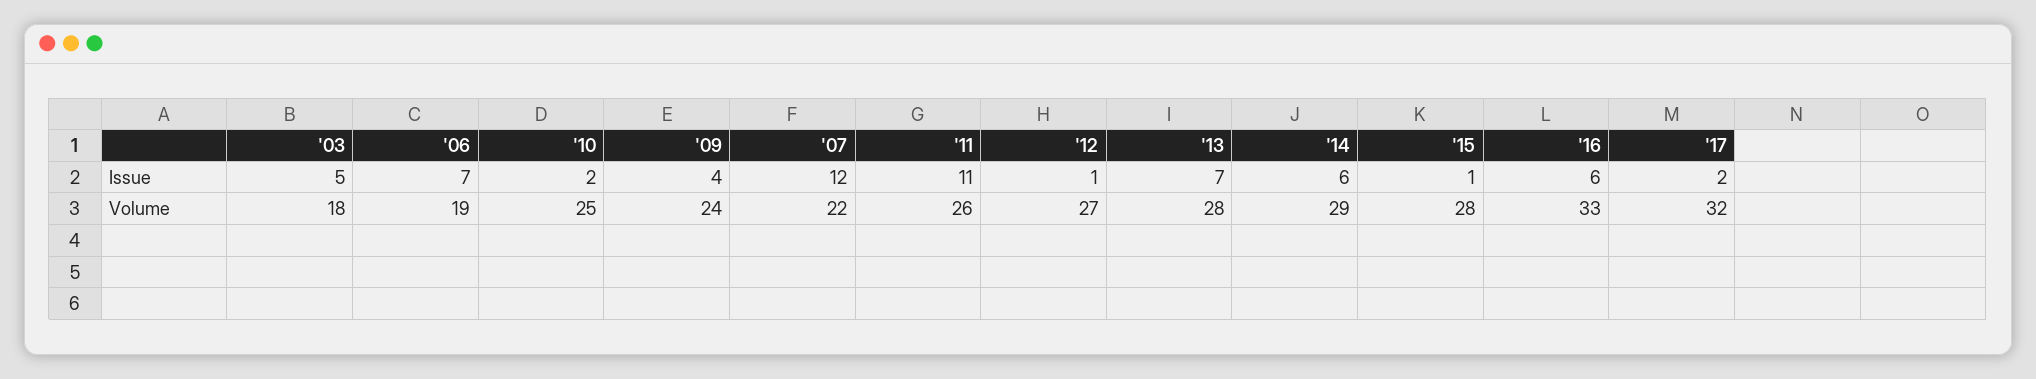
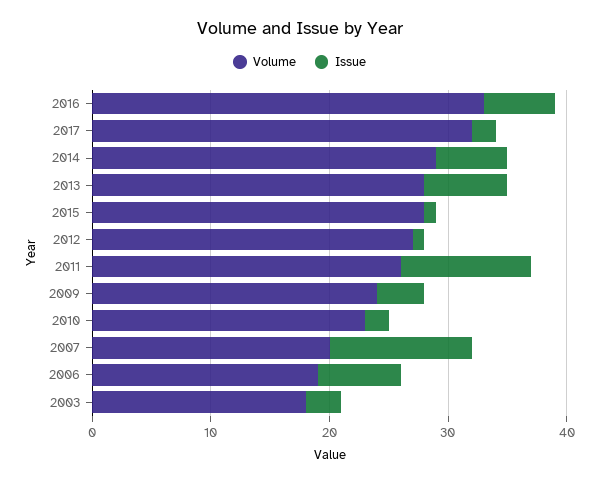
Issue, '03: 5 -> 3
Volume, '10: 25 -> 23
Volume, '07: 22 -> 20

